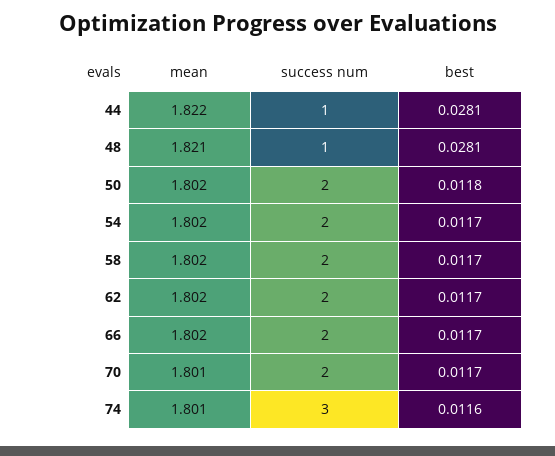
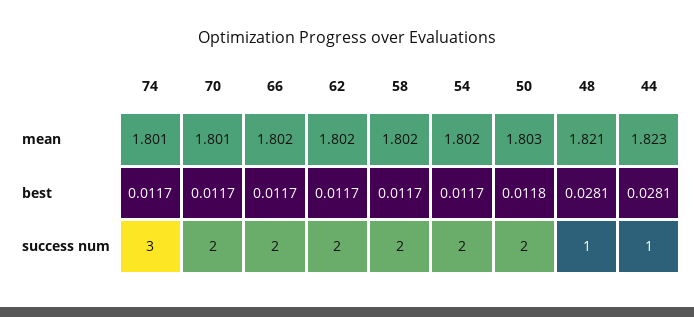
mean, 44: 1.822 -> 1.823
mean, 50: 1.802 -> 1.803
best, 74: 0.0116 -> 0.0117

